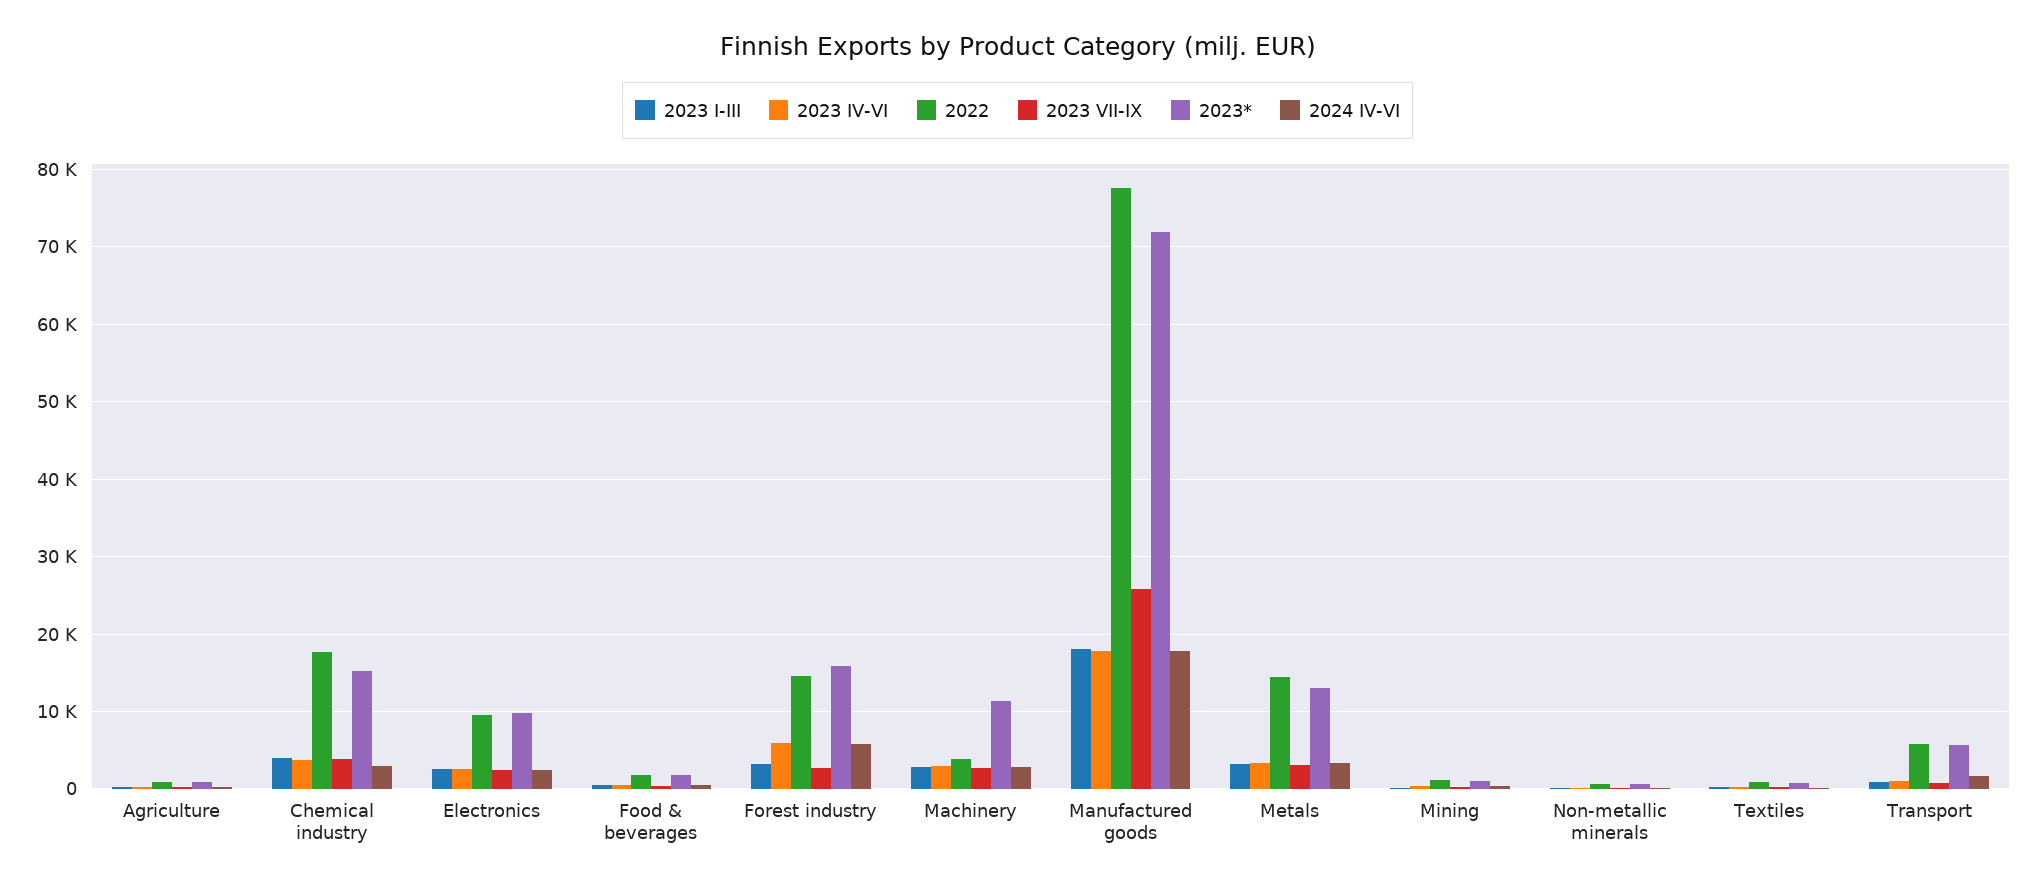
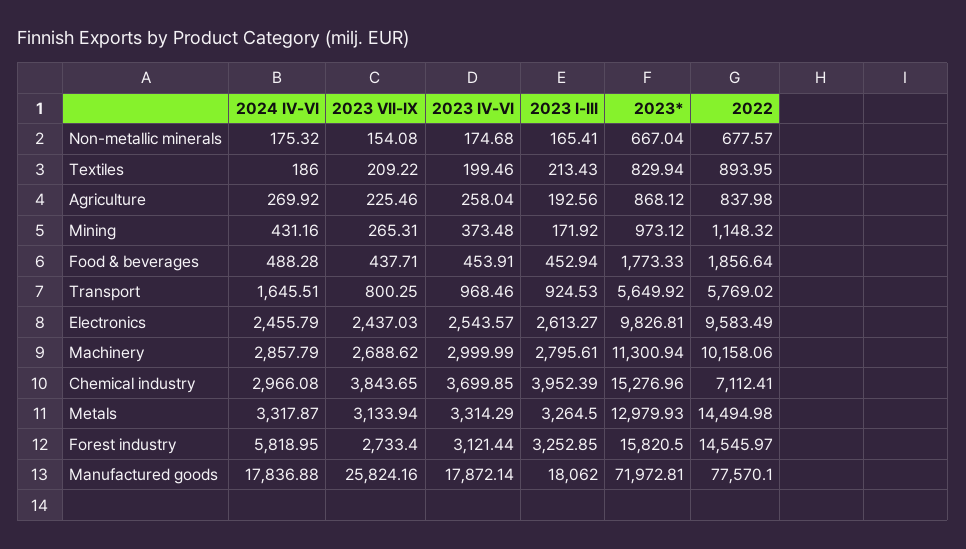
2022, Chemical industry: 18000 -> 7112.41
2023 IV-VI, Forest industry: 6000 -> 3121.44
2022, Machinery: 4000 -> 10158.06

